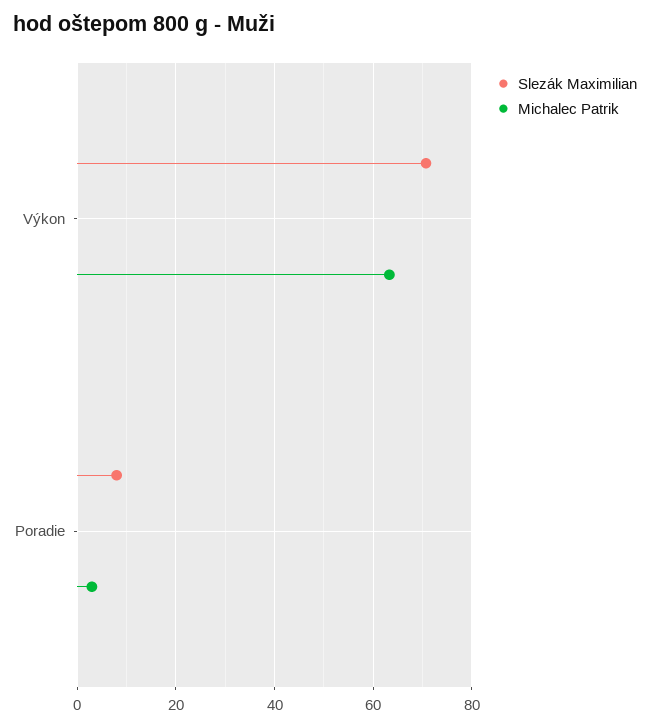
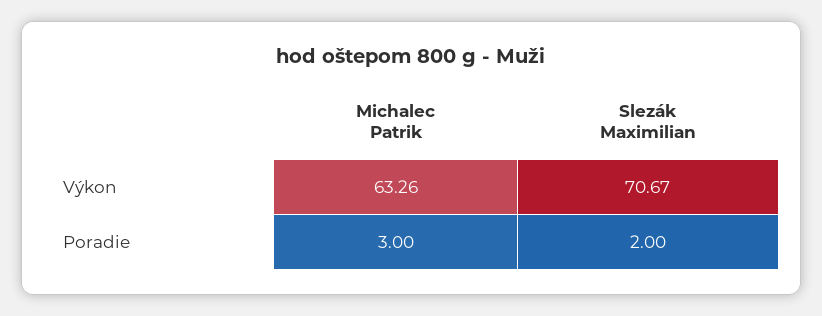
Slezák Maximilian, Poradie: 8 -> 2

